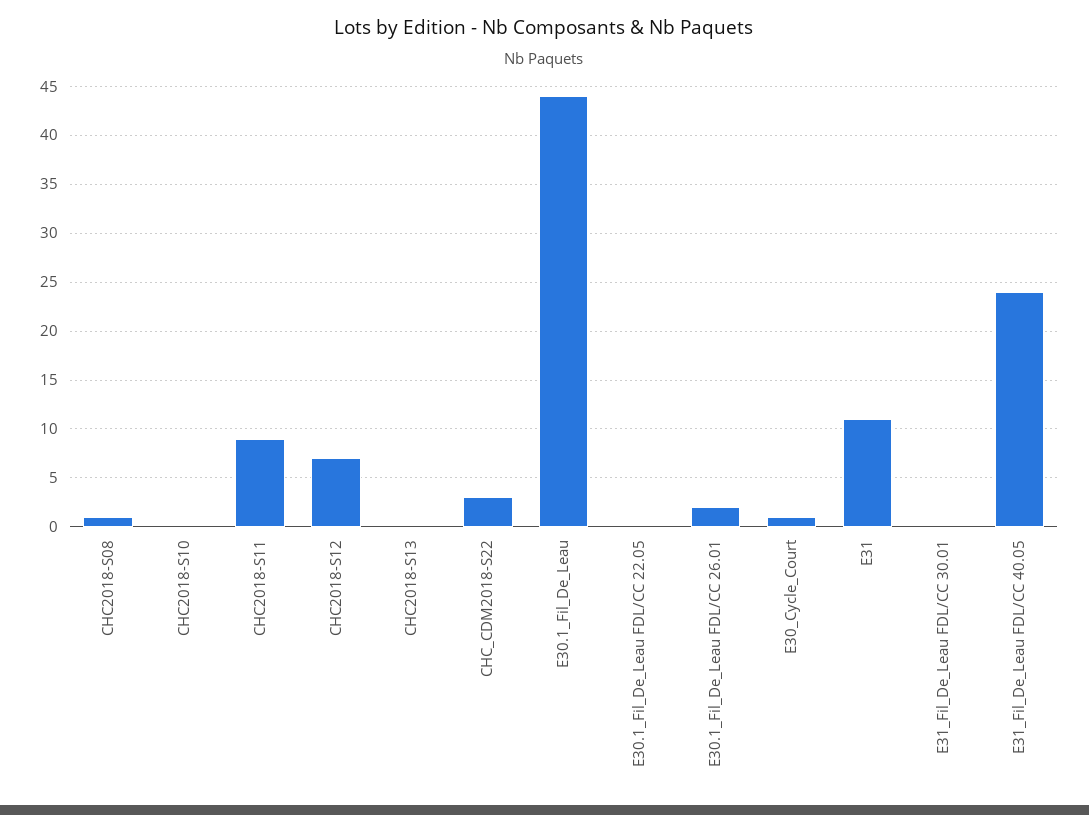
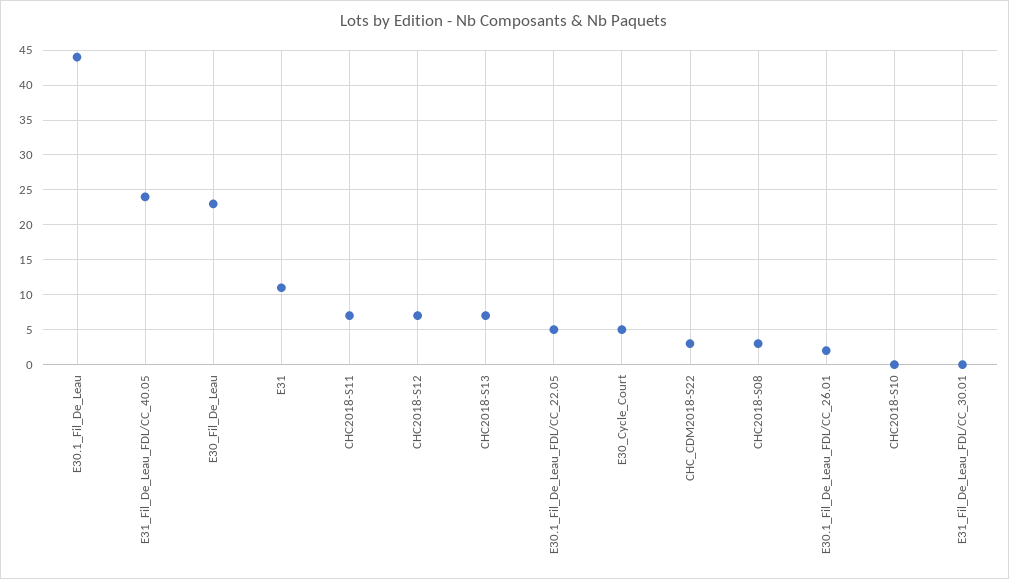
CHC2018-S08: 1 -> 3
CHC2018-S11: 9 -> 7
CHC2018-S13: 0 -> 7
E30.1_Fil_De_Leau FDL/CC 22.05: 0 -> 5
E30_Cycle_Court: 1 -> 5
E30_Fil_De_Leau: none -> 23

